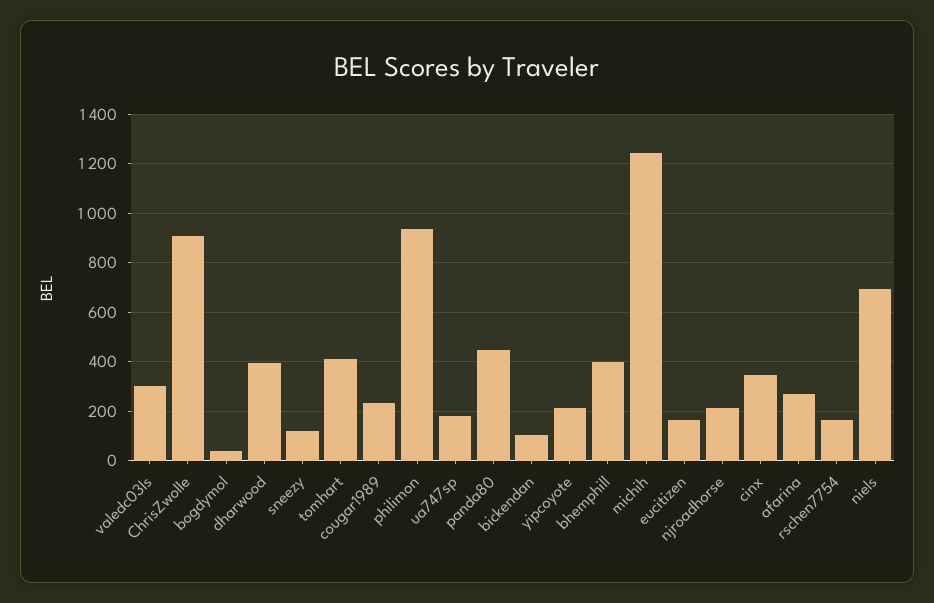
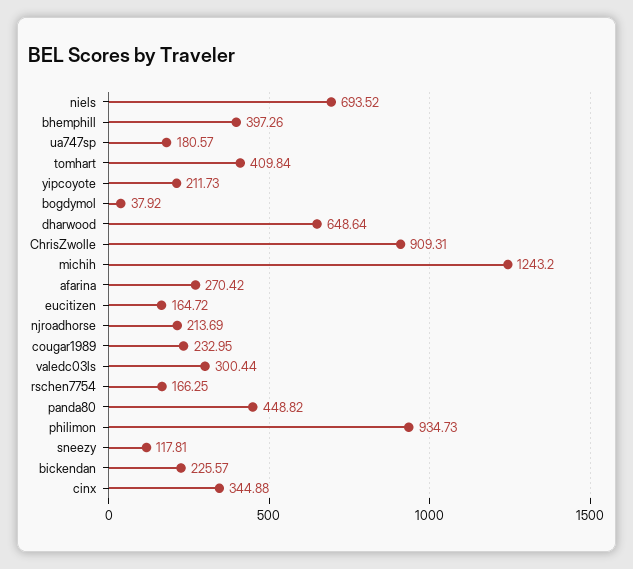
dharwood: 400 -> 648.64
bickendan: 100 -> 225.57

